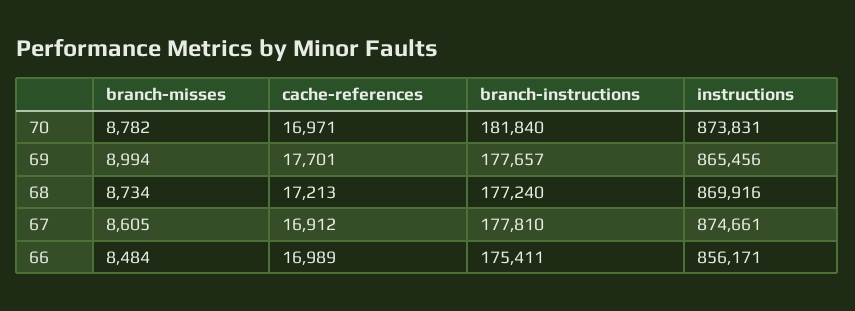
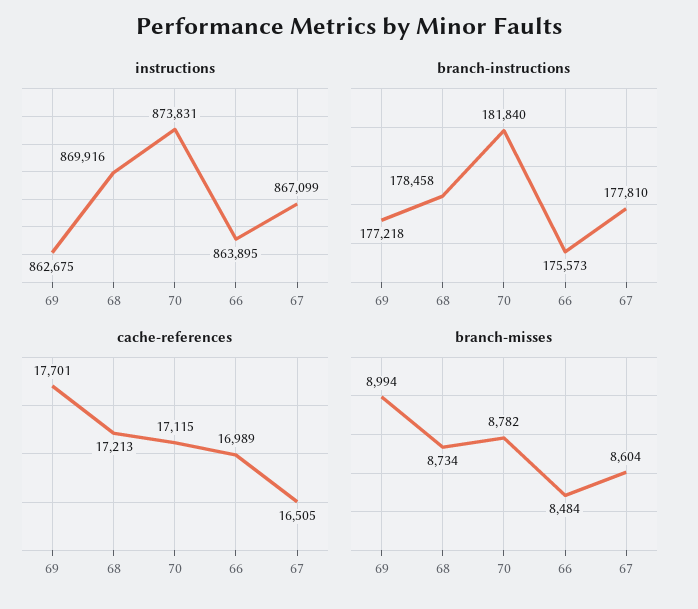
cache-references, 70: 16971 -> 17115
branch-instructions, 69: 177657 -> 177218
instructions, 69: 865456 -> 862675
branch-instructions, 68: 177240 -> 178458
branch-misses, 67: 8605 -> 8604
cache-references, 67: 16912 -> 16505
instructions, 67: 874661 -> 867099
branch-instructions, 66: 175411 -> 175573
instructions, 66: 856171 -> 863895

